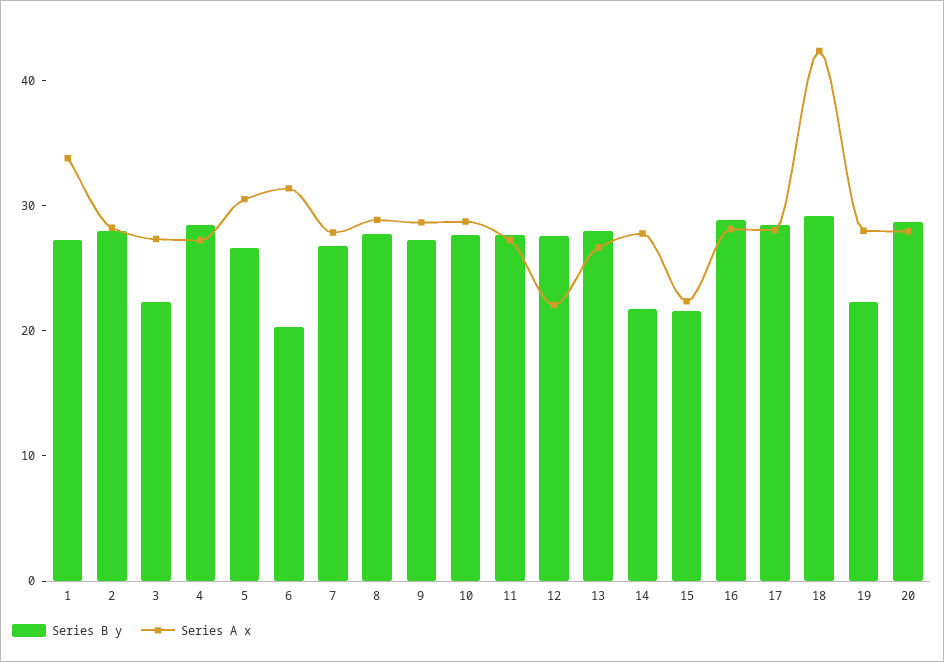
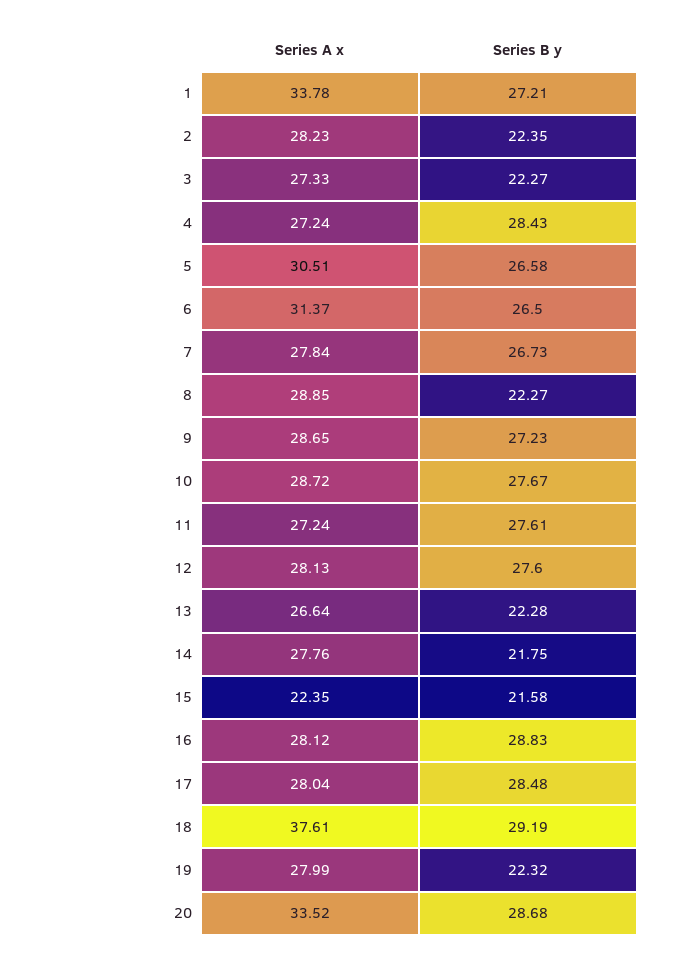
Series B y, 2: 28 -> 22.35
Series B y, 6: 20 -> 26.5
Series B y, 8: 28 -> 22.27
Series A x, 12: 22 -> 28.13
Series B y, 13: 28 -> 22.28
Series A x, 18: 42 -> 37.61
Series A x, 20: 28 -> 33.52

